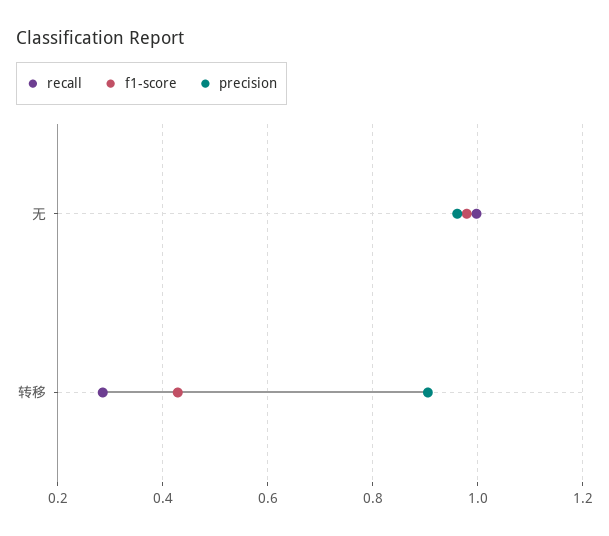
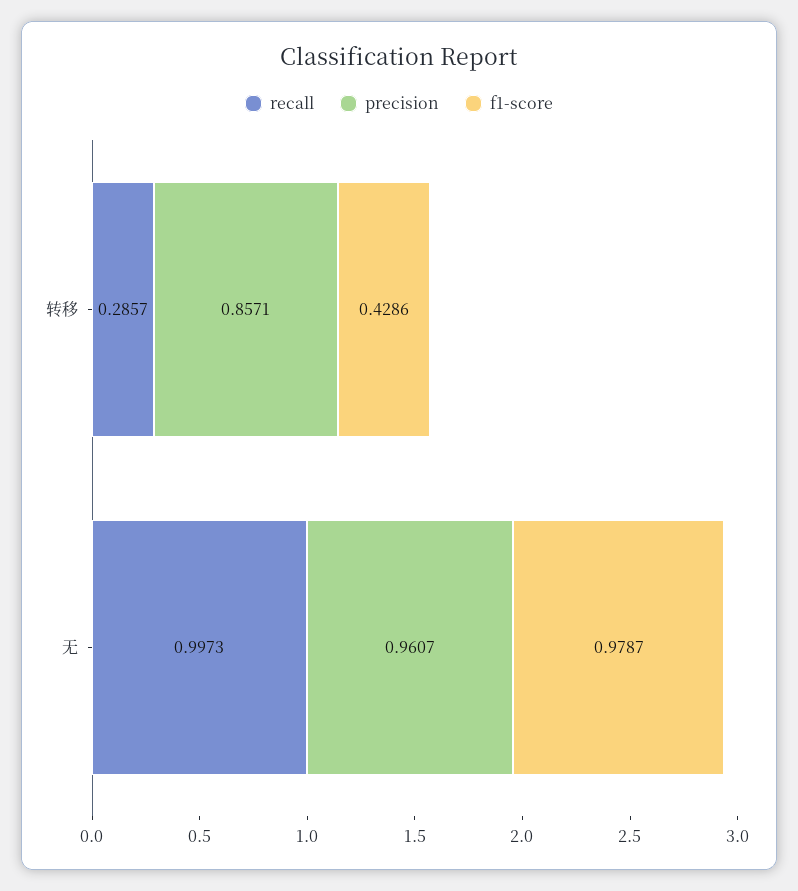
precision, 转移: 0.9 -> 0.8571

